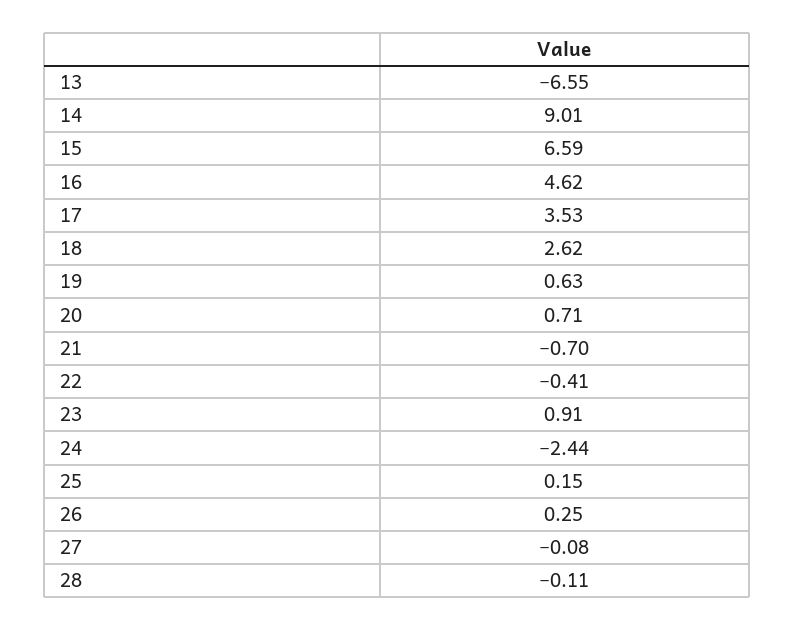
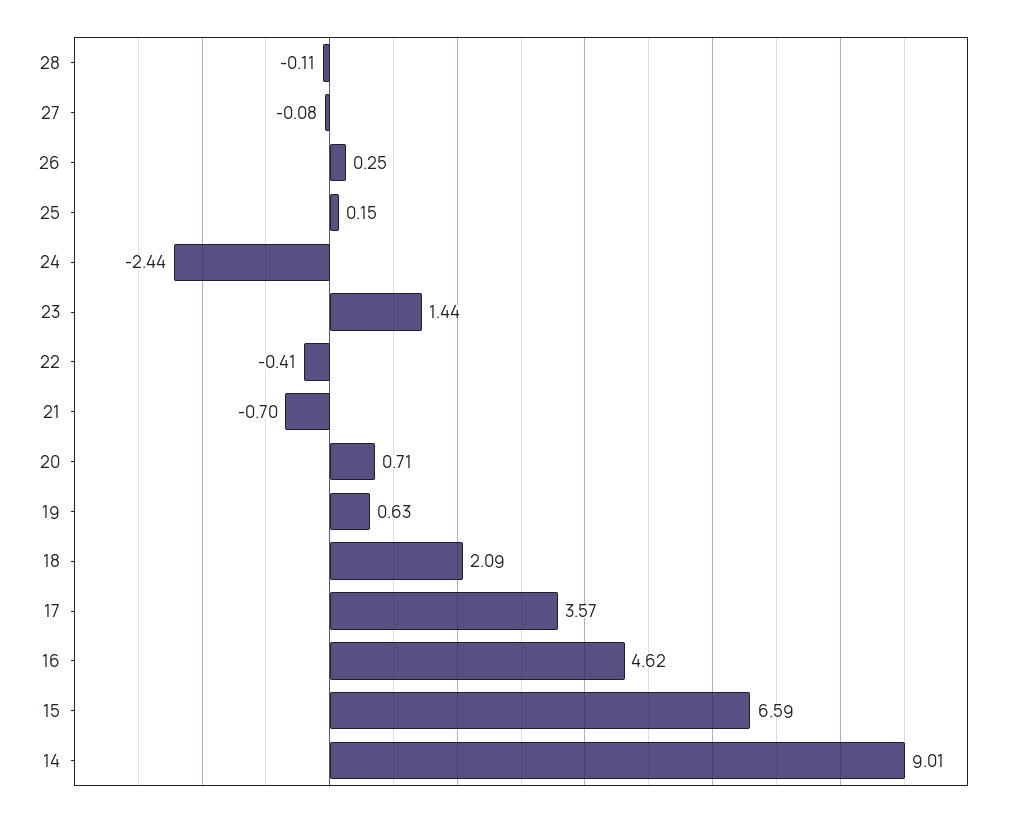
13: -6.55 -> none
17: 3.53 -> 3.57
18: 2.62 -> 2.09
23: 0.91 -> 1.44

